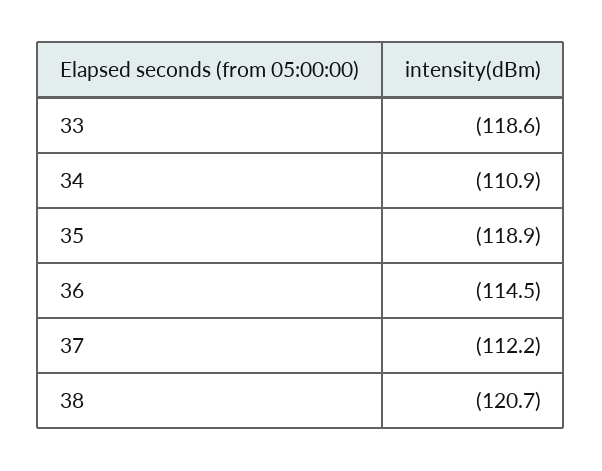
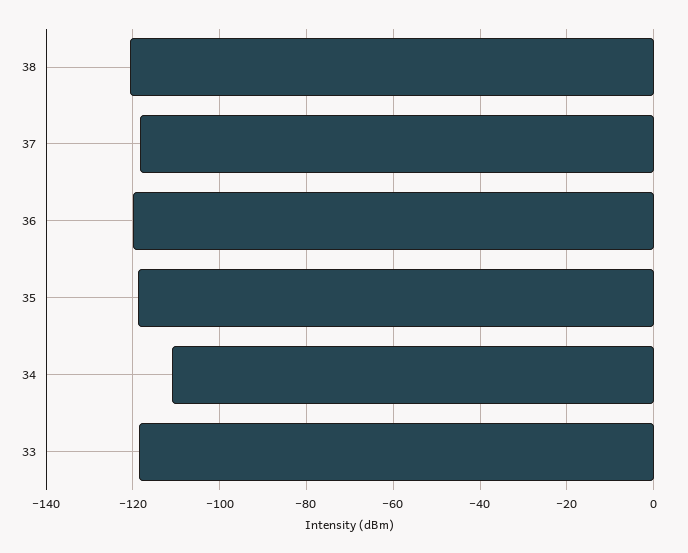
36: -114.5 -> -120
37: -112.2 -> -118

